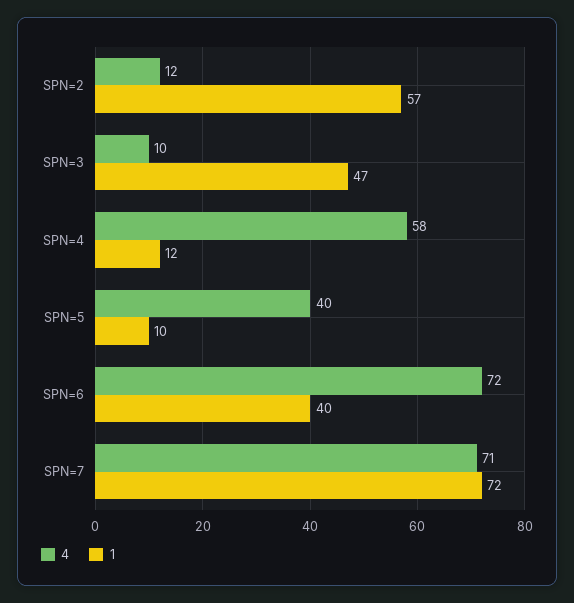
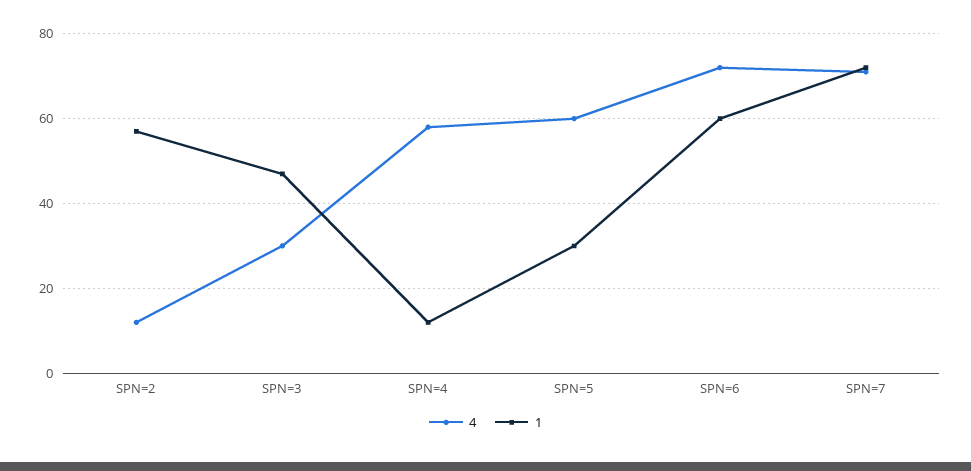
4, SPN=3: 10 -> 30
4, SPN=5: 40 -> 60
1, SPN=5: 10 -> 30
1, SPN=6: 40 -> 60

